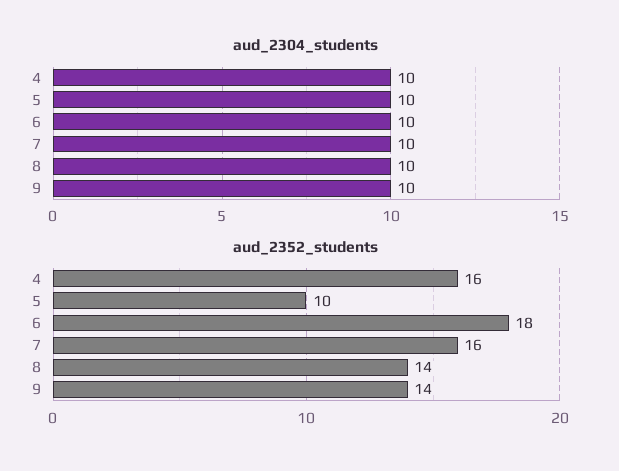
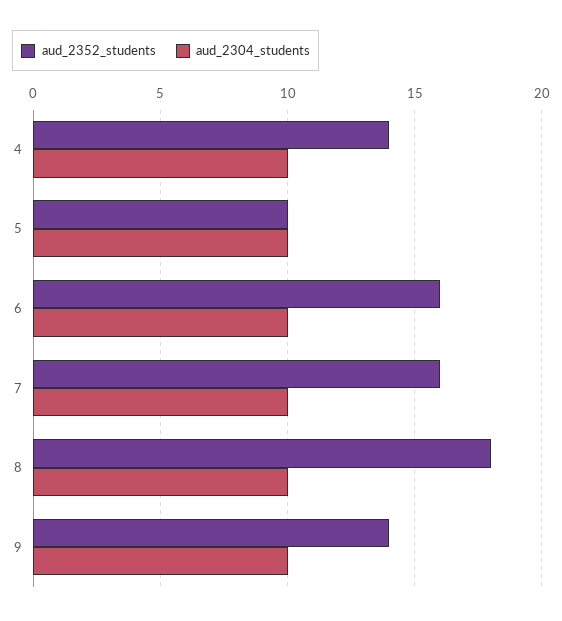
aud_2352_students, 4: 16 -> 14
aud_2352_students, 6: 18 -> 16
aud_2352_students, 8: 14 -> 18

